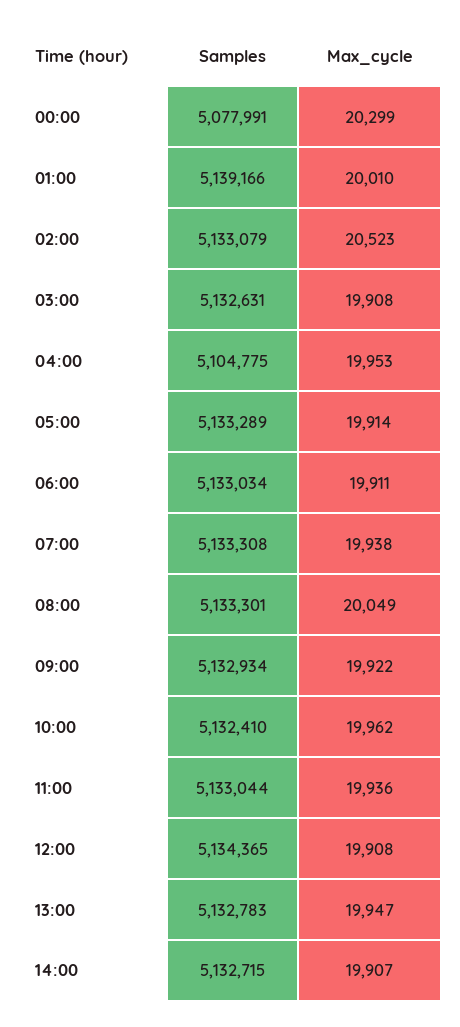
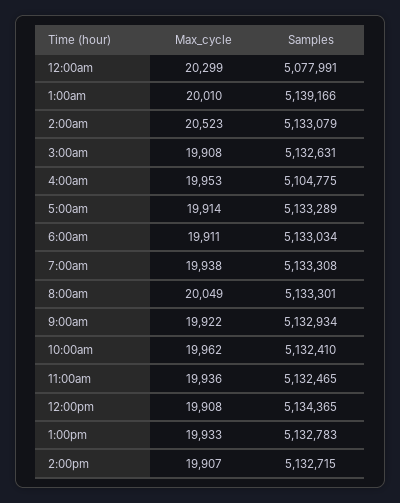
Samples, 11:00: 5133044 -> 5132465
Max_cycle, 13:00: 19947 -> 19933

